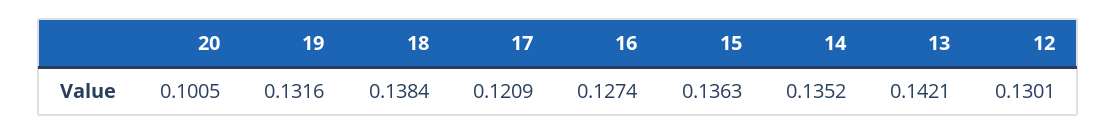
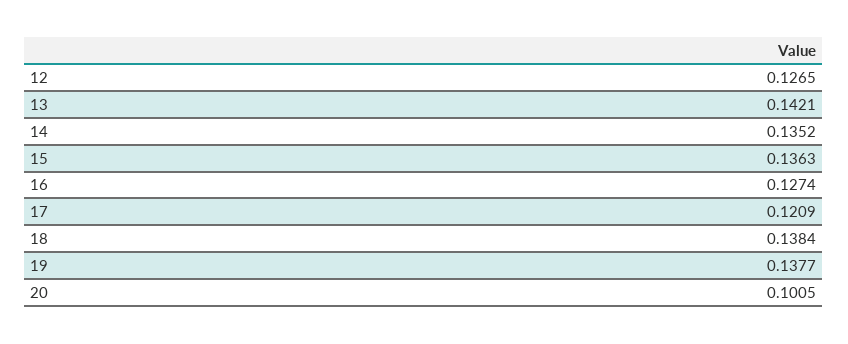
19: 0.1316 -> 0.1377
12: 0.1301 -> 0.1265

